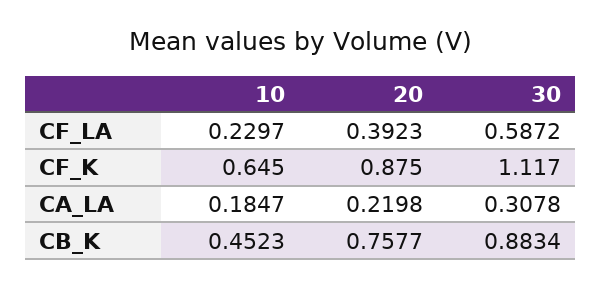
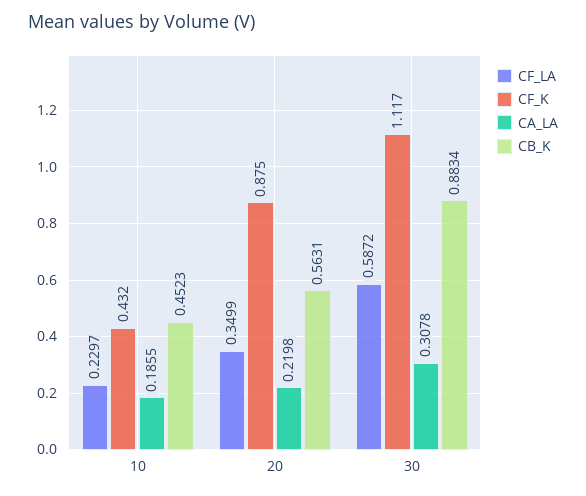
CF_LA, 20: 0.3923 -> 0.3499
CF_K, 10: 0.645 -> 0.432
CA_LA, 10: 0.1847 -> 0.1855
CB_K, 20: 0.7577 -> 0.5631

